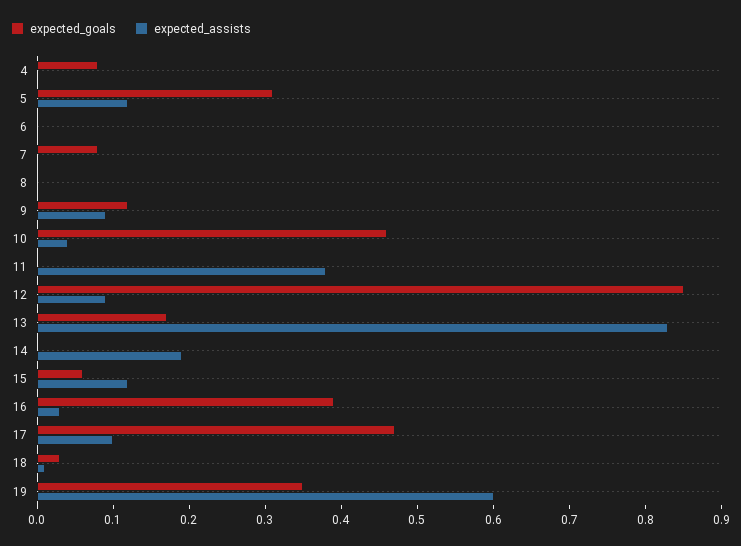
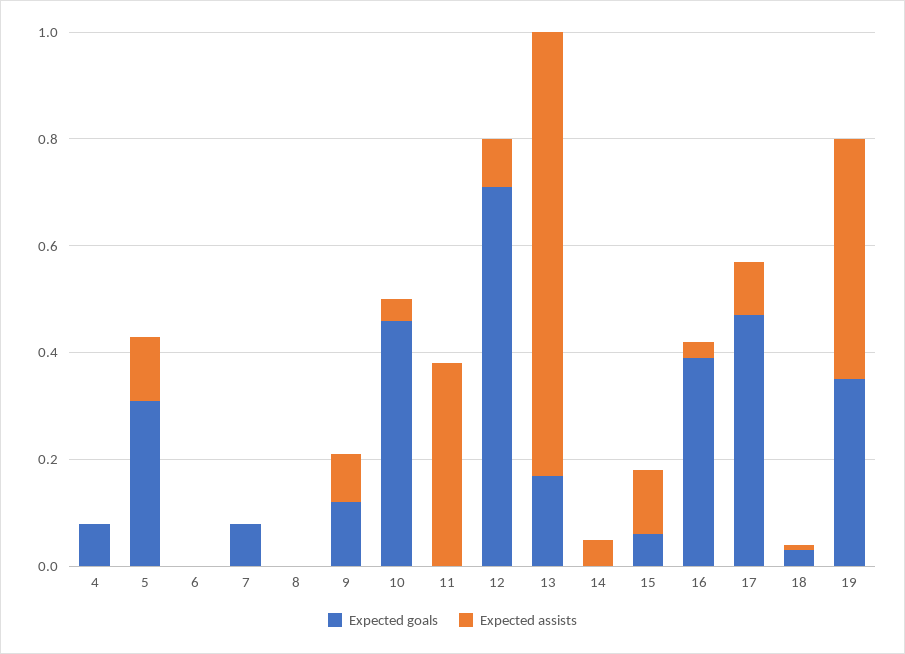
expected_goals, 12: 0.85 -> 0.7
expected_assists, 14: 0.2 -> 0.05
expected_assists, 19: 0.6 -> 0.45

